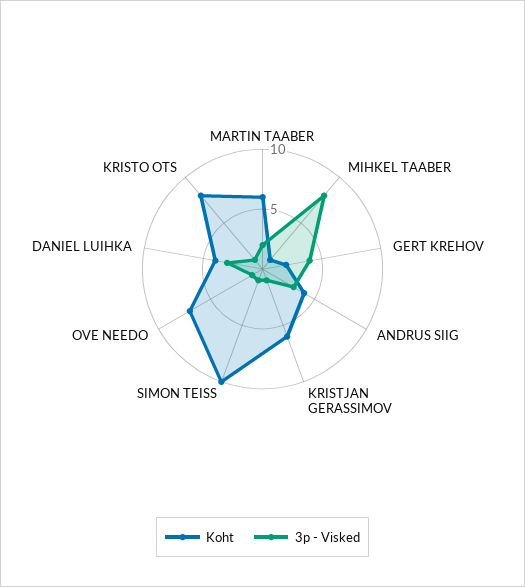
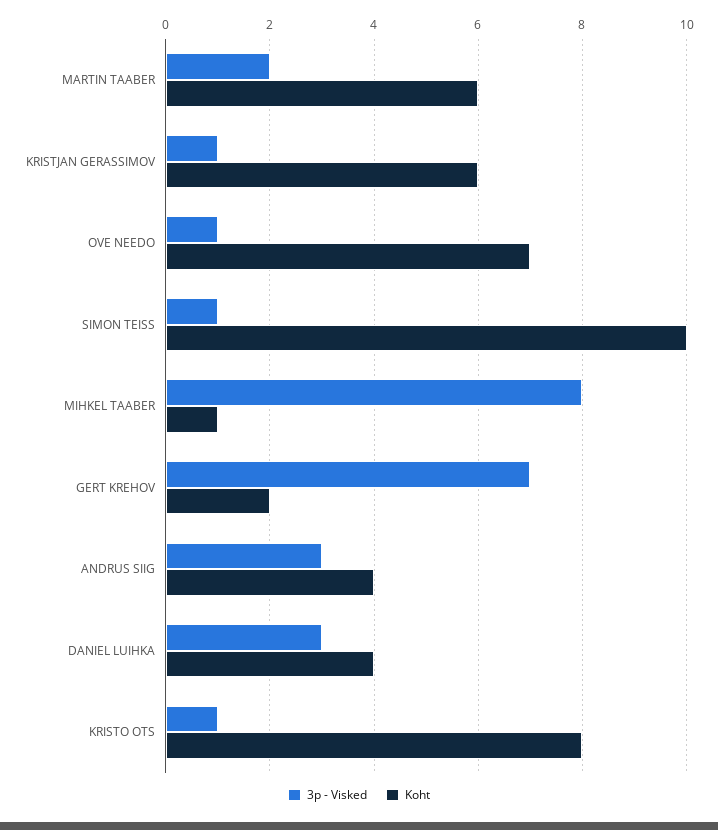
3p - Visked, GERT KREHOV: 4 -> 7

